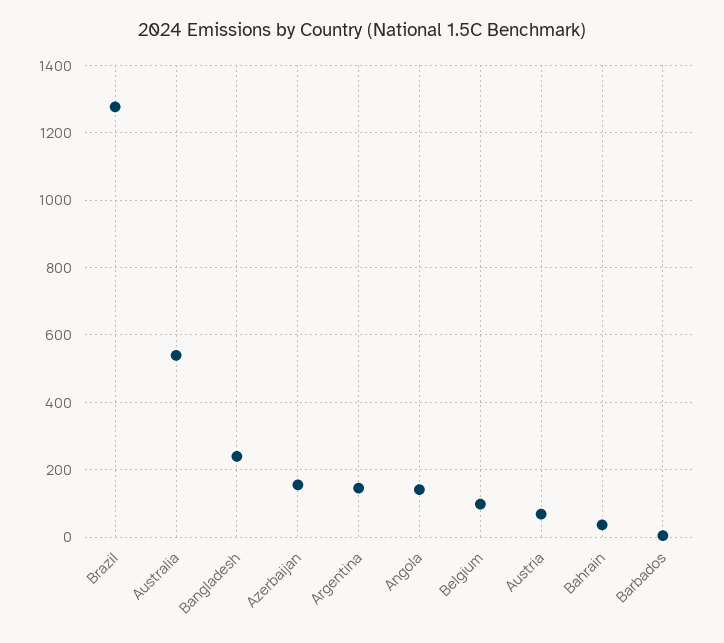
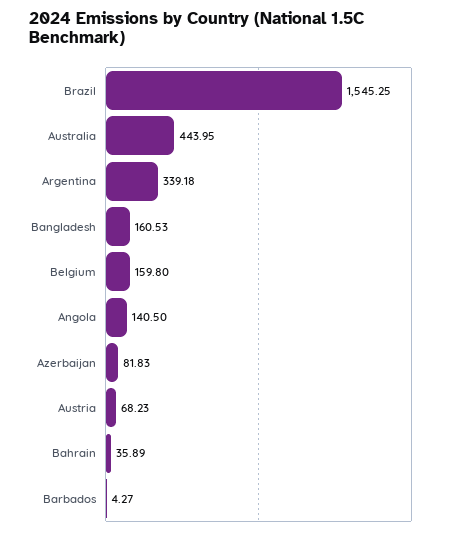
Brazil: 1280 -> 1545.25
Australia: 540 -> 443.95
Bangladesh: 240 -> 160.53
Azerbaijan: 160 -> 81.83
Argentina: 140 -> 339.18
Belgium: 100 -> 159.8

